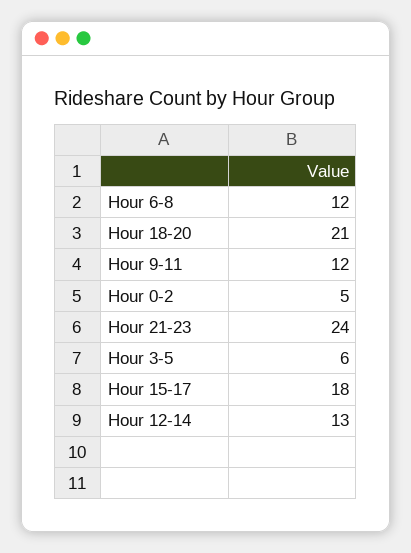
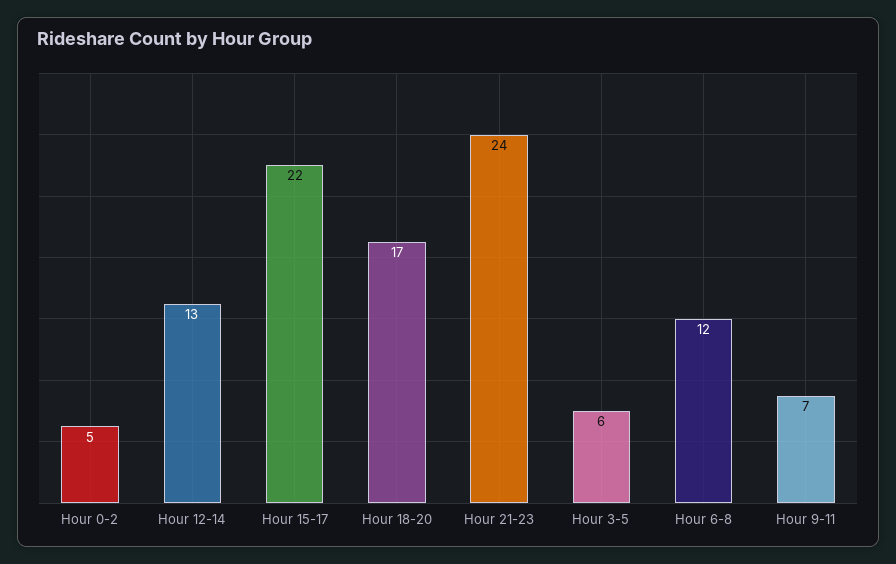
Hour 18-20: 21 -> 17
Hour 9-11: 12 -> 7
Hour 15-17: 18 -> 22

